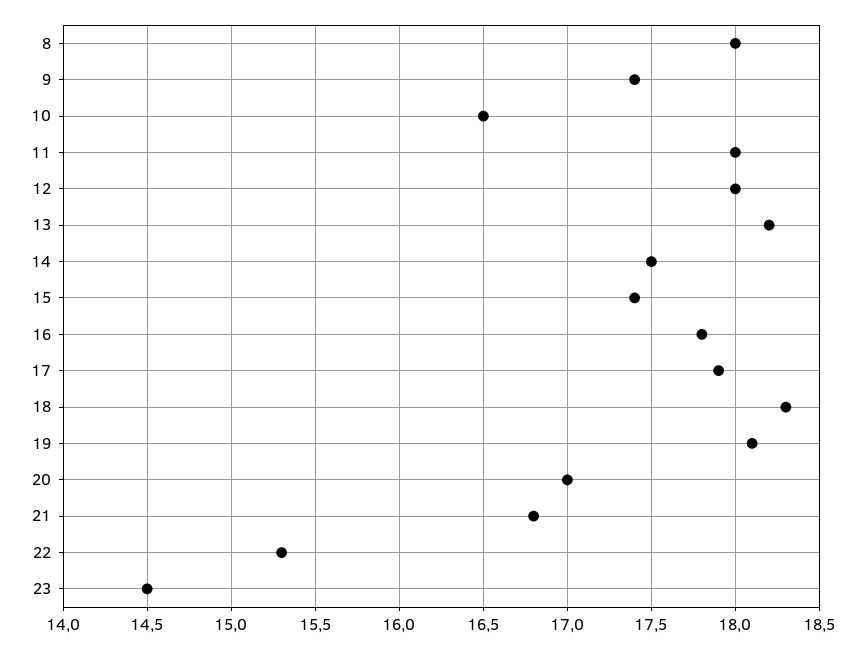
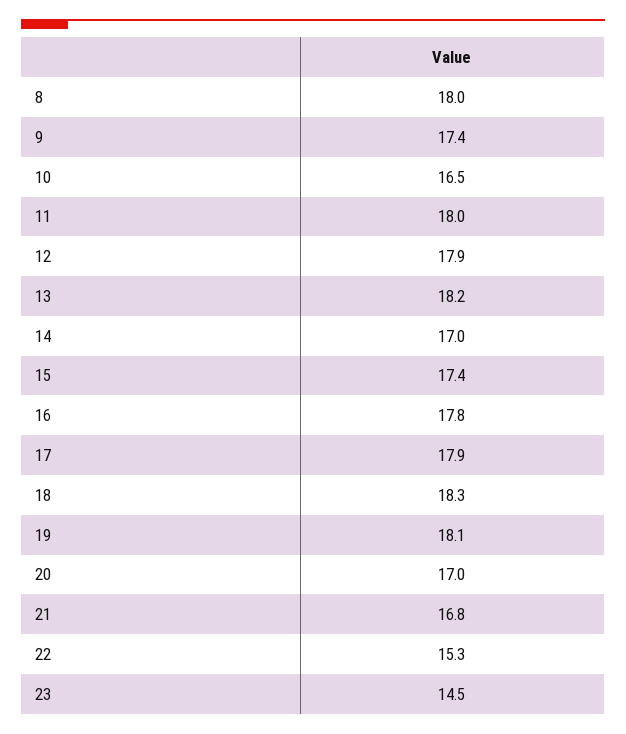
12: 18 -> 17.9
14: 17.5 -> 17

